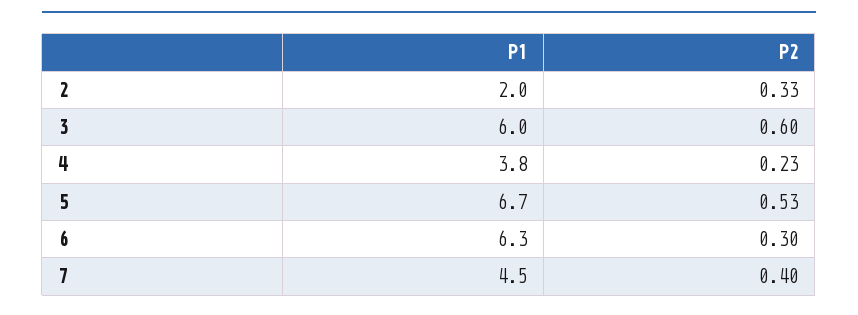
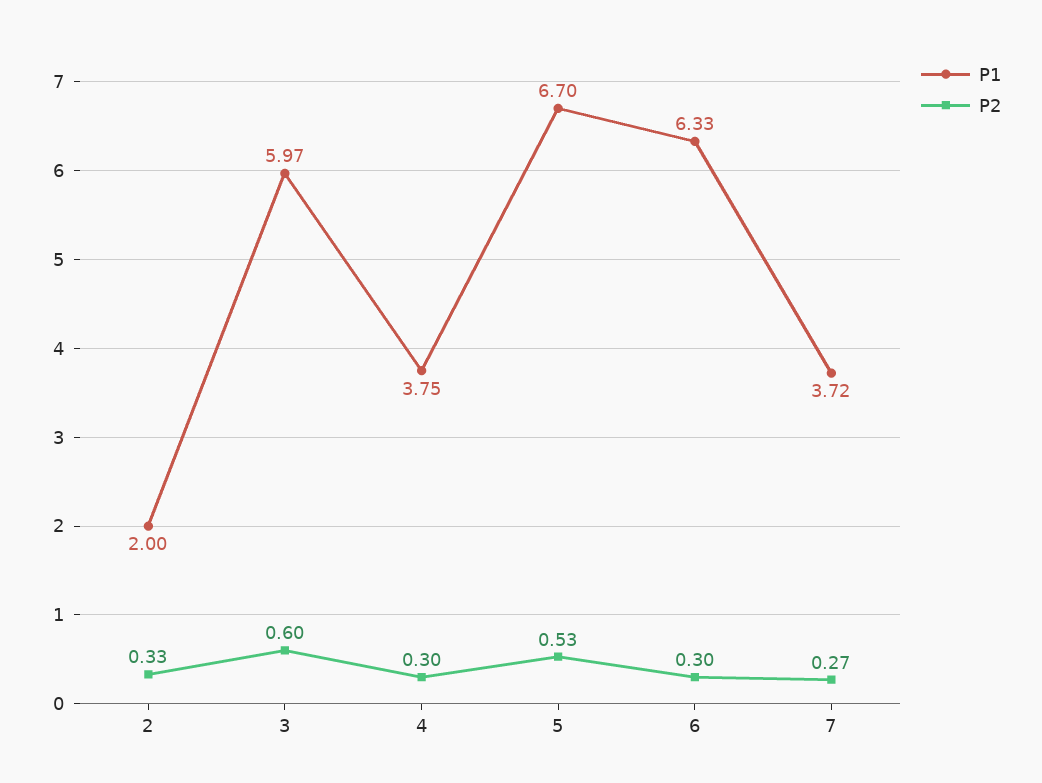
P2, 4: 0.23 -> 0.3
P1, 7: 4.5 -> 3.72
P2, 7: 0.4 -> 0.27

